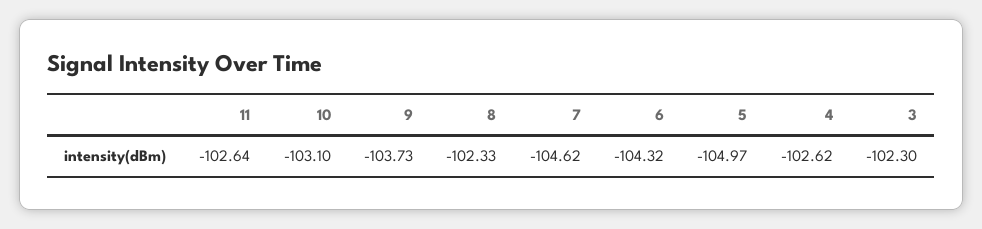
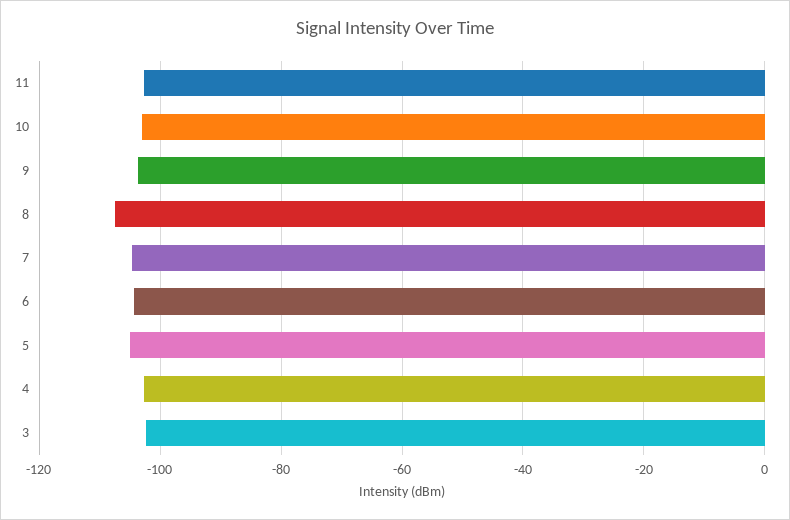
8: -102.33 -> -108

